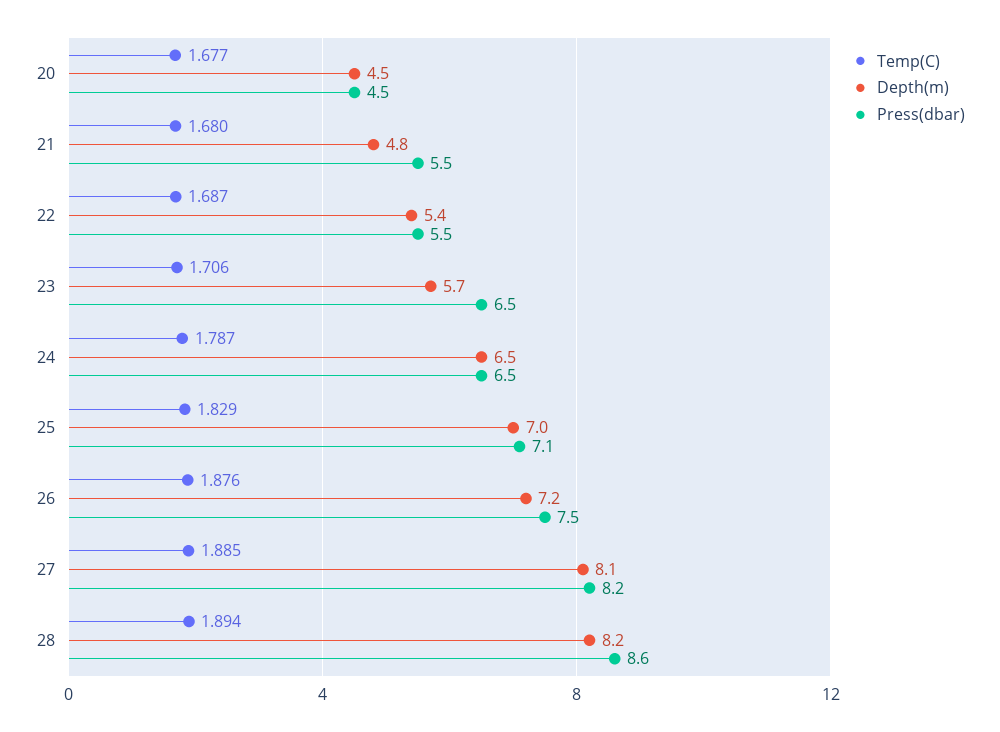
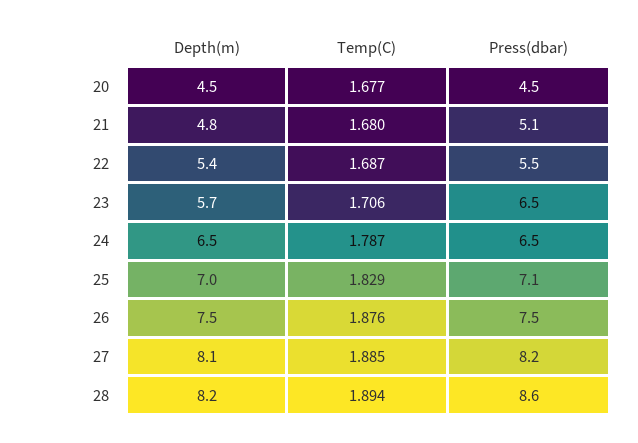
Press(dbar), 21: 5.5 -> 5.1
Depth(m), 26: 7.2 -> 7.5

